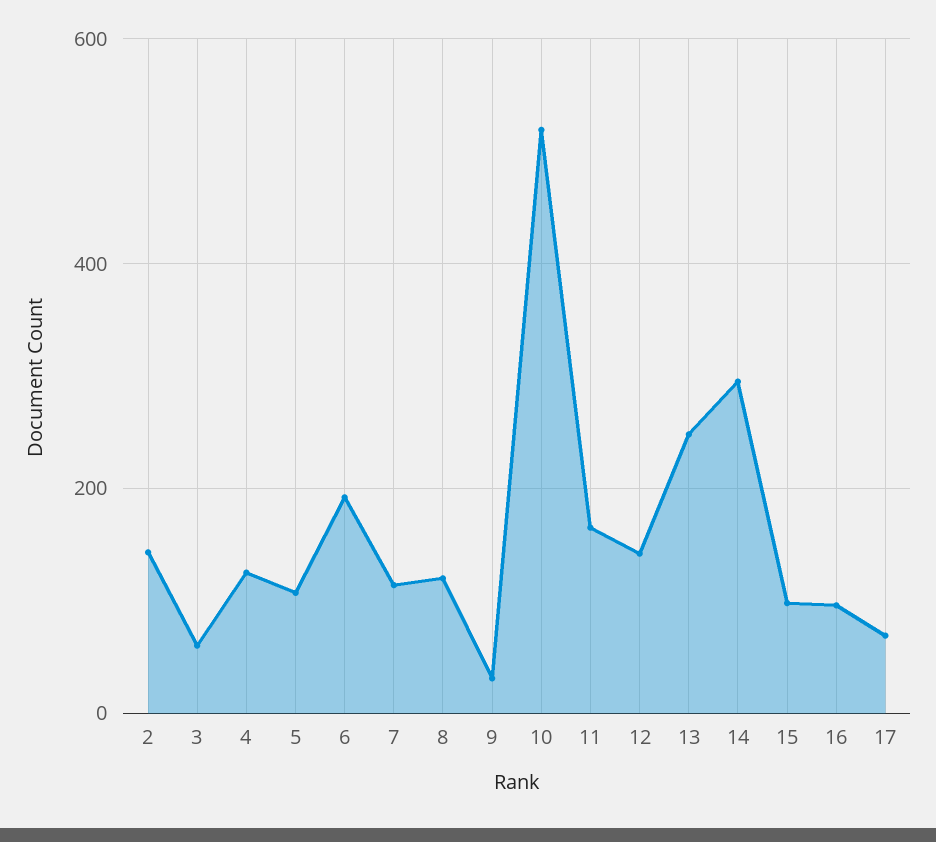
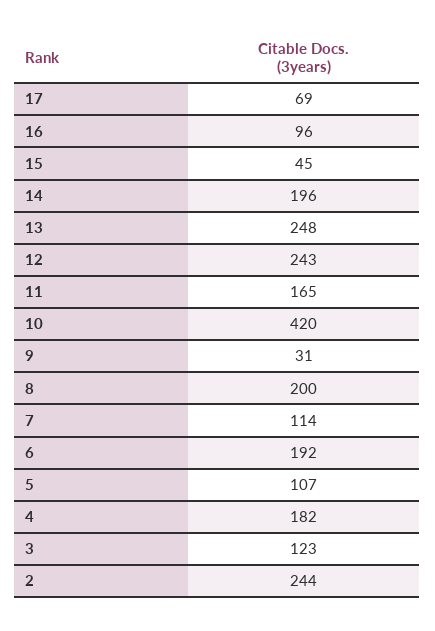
2: 140 -> 244
3: 60 -> 123
4: 120 -> 182
8: 120 -> 200
10: 520 -> 420
12: 140 -> 243
14: 300 -> 196
15: 100 -> 45

